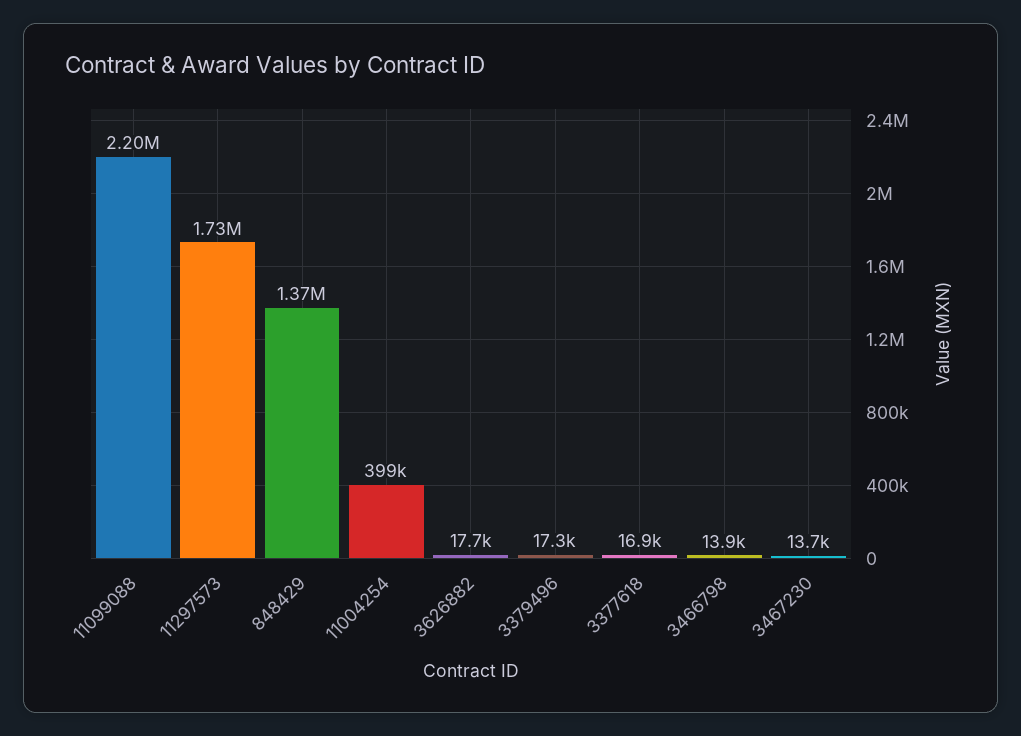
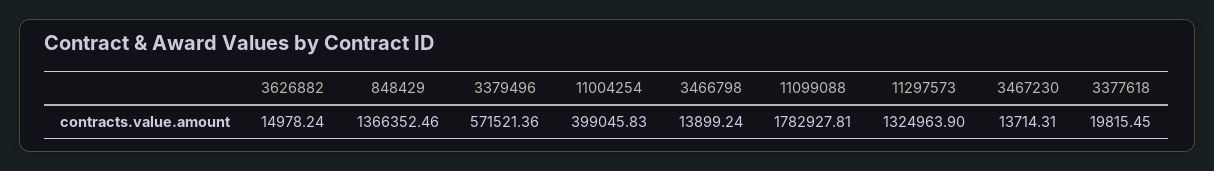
11099088: 2200000 -> 1782927.81
11297573: 1730000 -> 1324963.9
3626882: 17700 -> 14978.24
3379496: 17300 -> 571521.36
3377618: 16900 -> 19815.45

